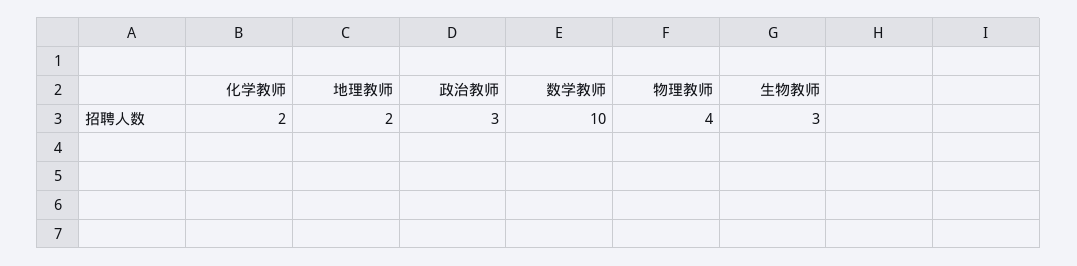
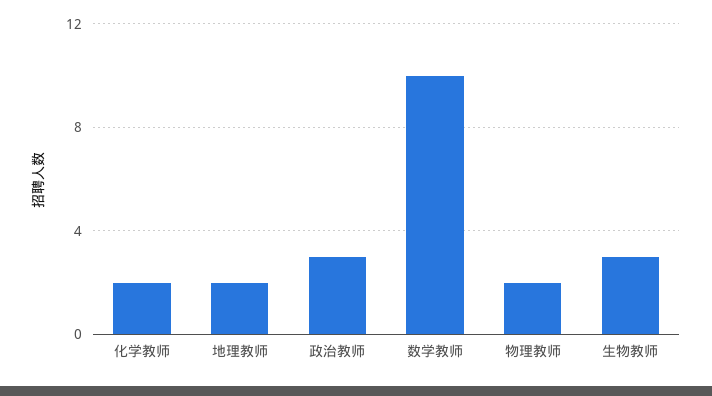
物理教师: 4 -> 2

